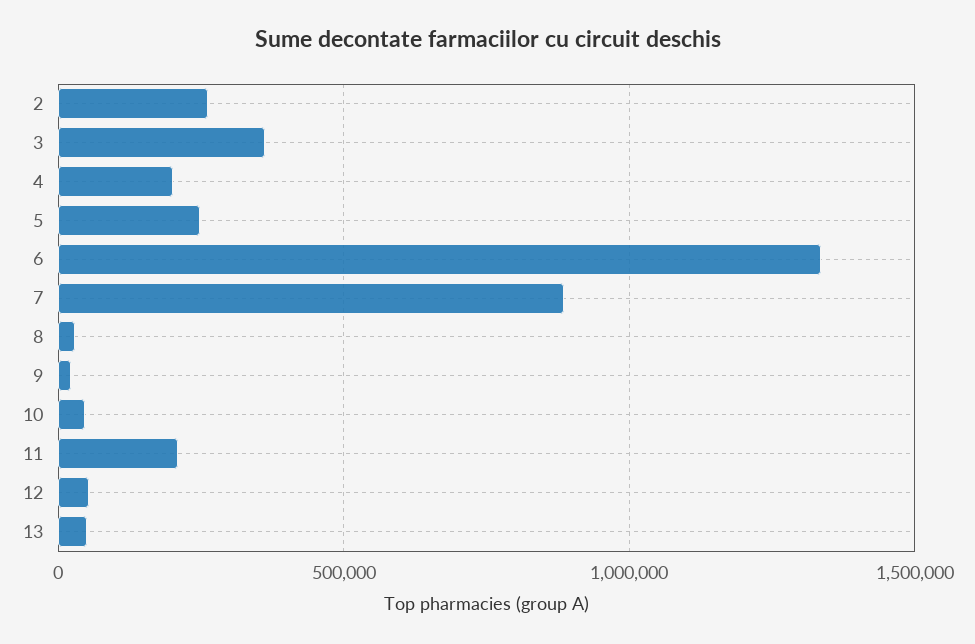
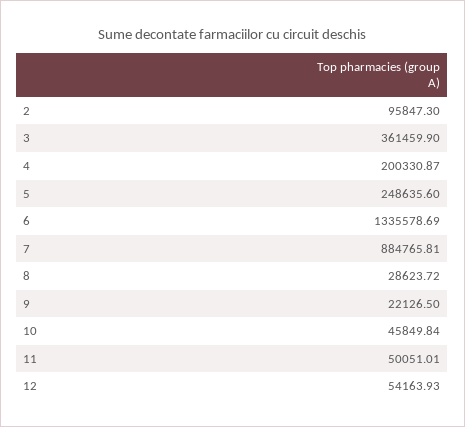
2: 250000 -> 95847.3
11: 200000 -> 50051.01
13: 50000 -> none

